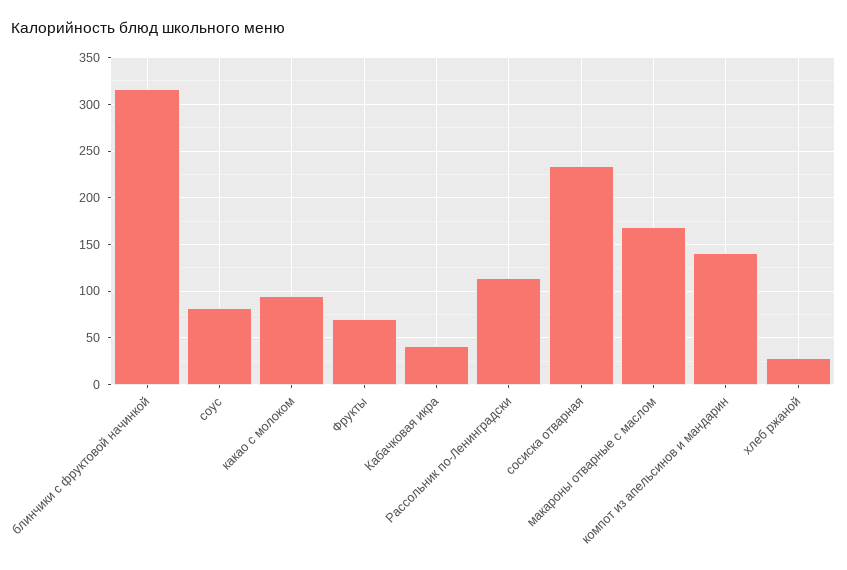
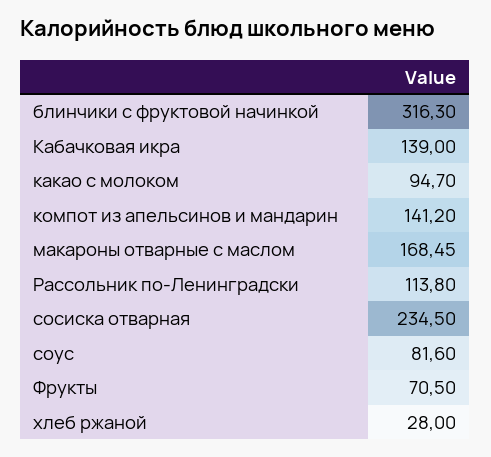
Кабачковая икра: 40 -> 139

